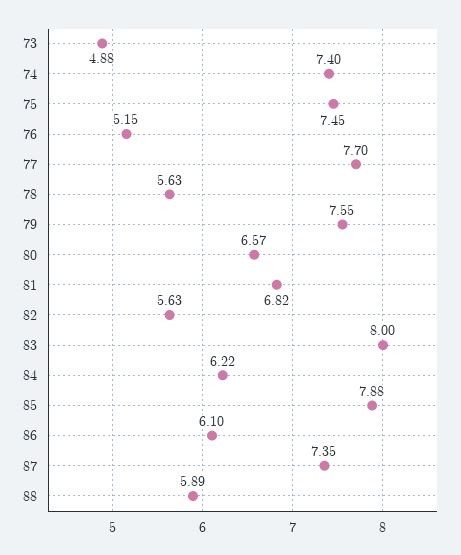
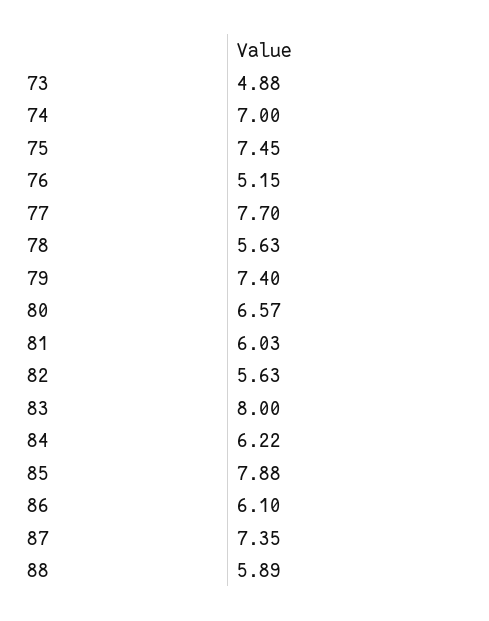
74: 7.4 -> 7
79: 7.55 -> 7.4
81: 6.82 -> 6.03

